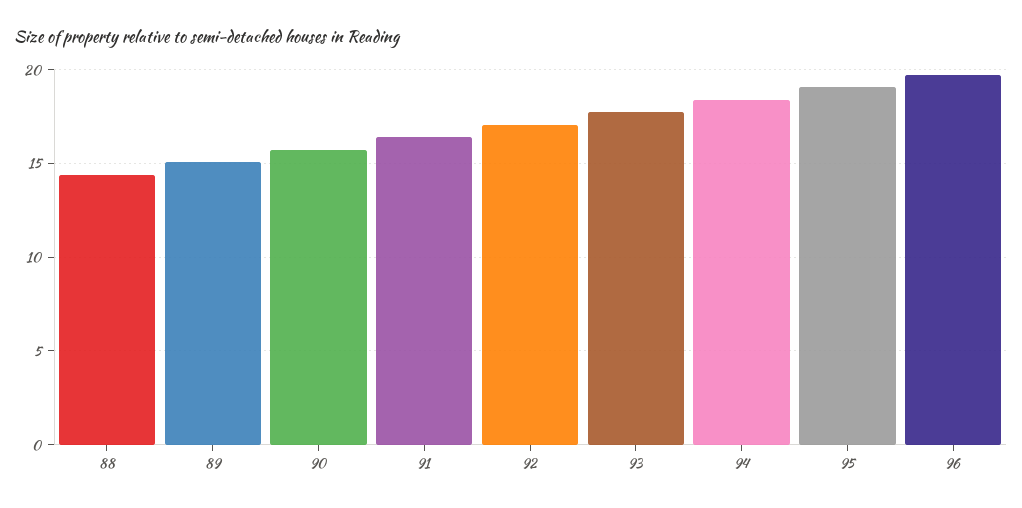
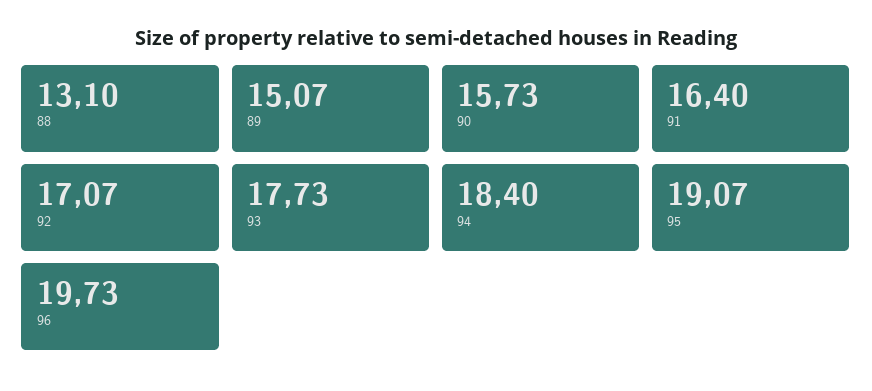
88: 14.5 -> 13.1

